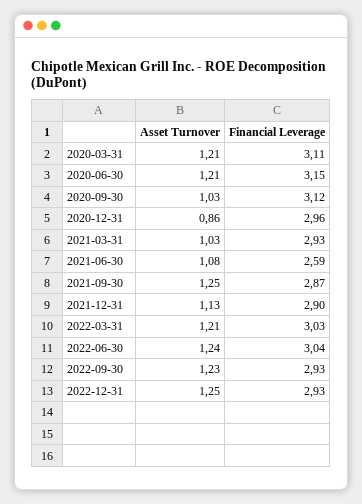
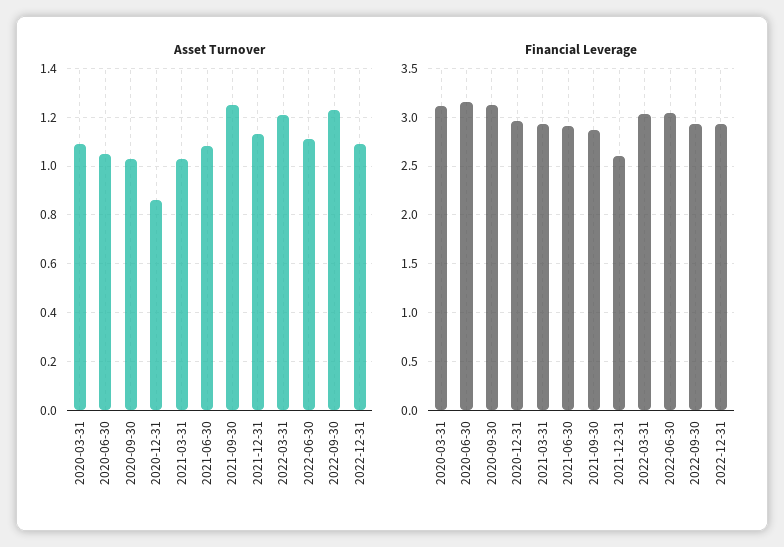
Asset Turnover, 2020-03-31: 1.21 -> 1.1
Asset Turnover, 2020-06-30: 1.21 -> 1.05
Financial Leverage, 2021-06-30: 2.59 -> 2.9
Financial Leverage, 2021-12-31: 2.9 -> 2.6
Asset Turnover, 2022-06-30: 1.24 -> 1.1
Asset Turnover, 2022-12-31: 1.25 -> 1.1

